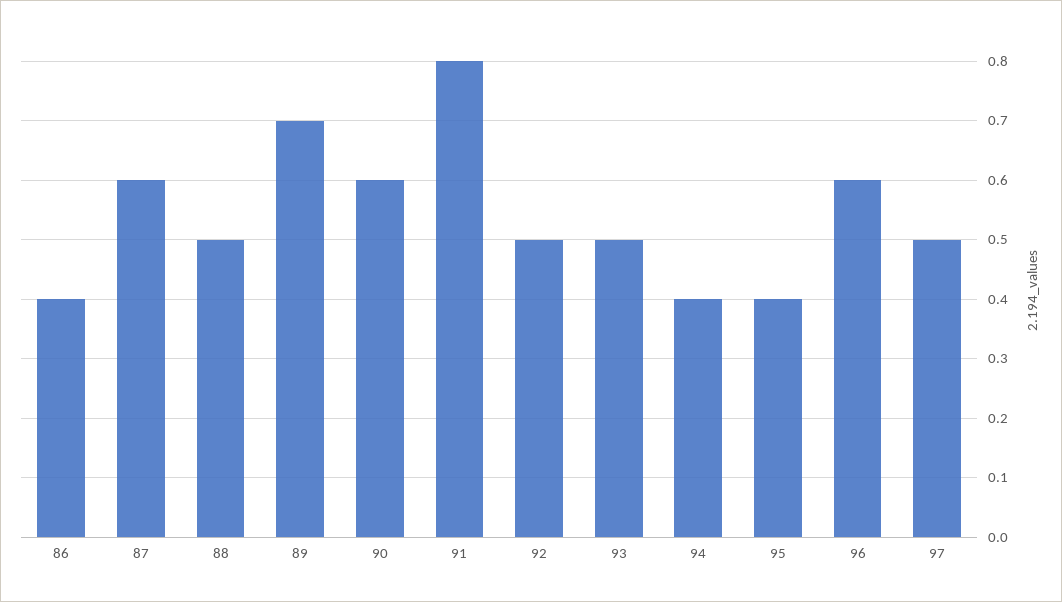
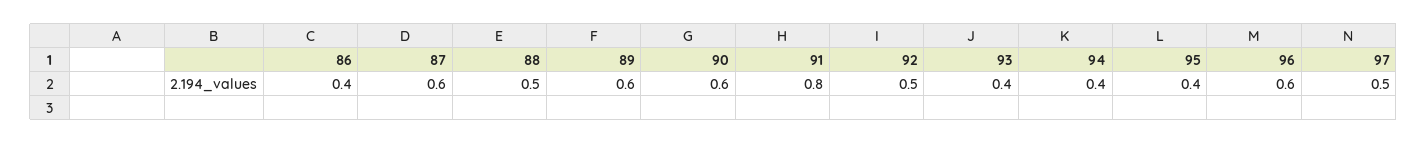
89: 0.7 -> 0.6
93: 0.5 -> 0.4

